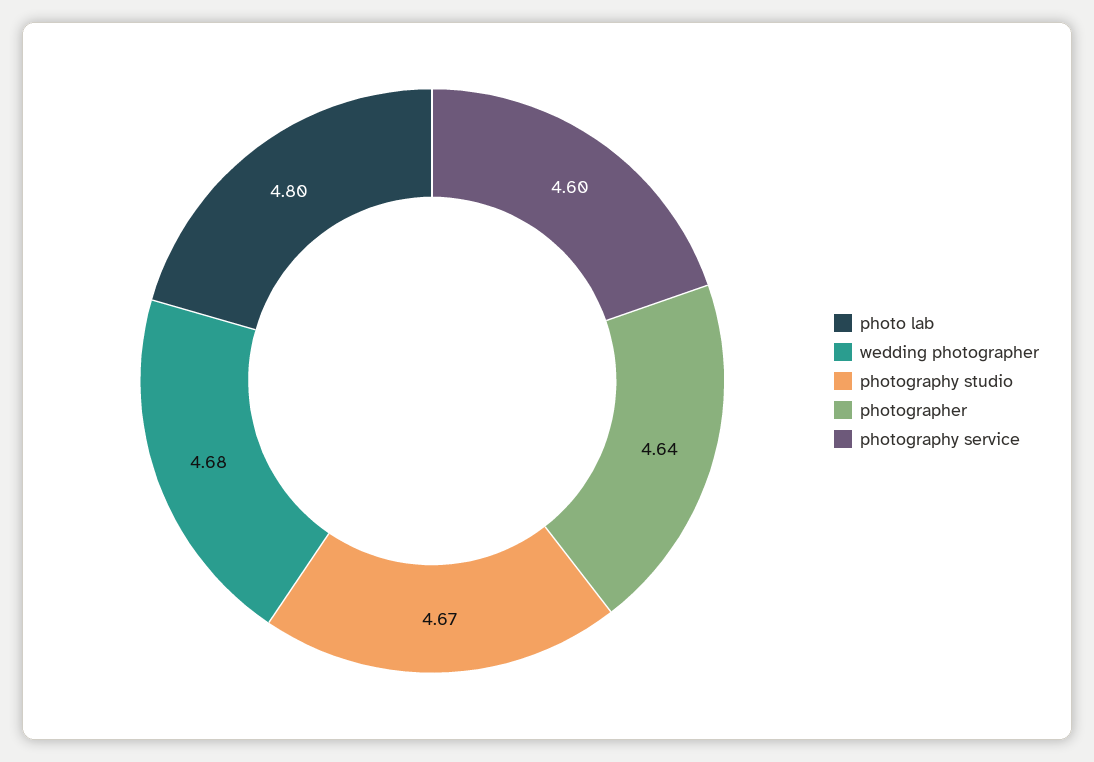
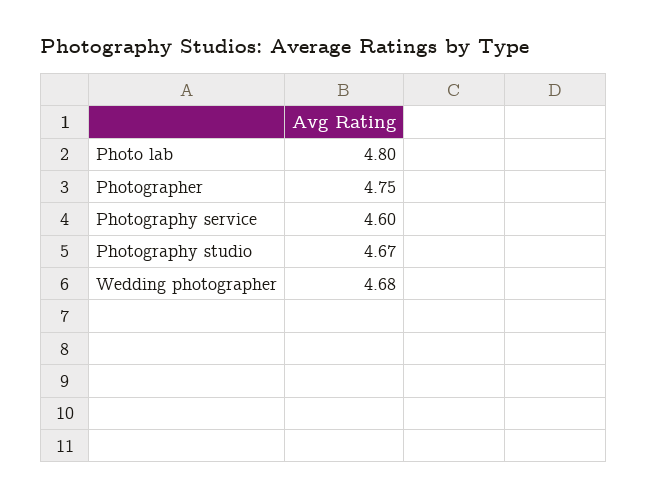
photographer: 4.64 -> 4.75

